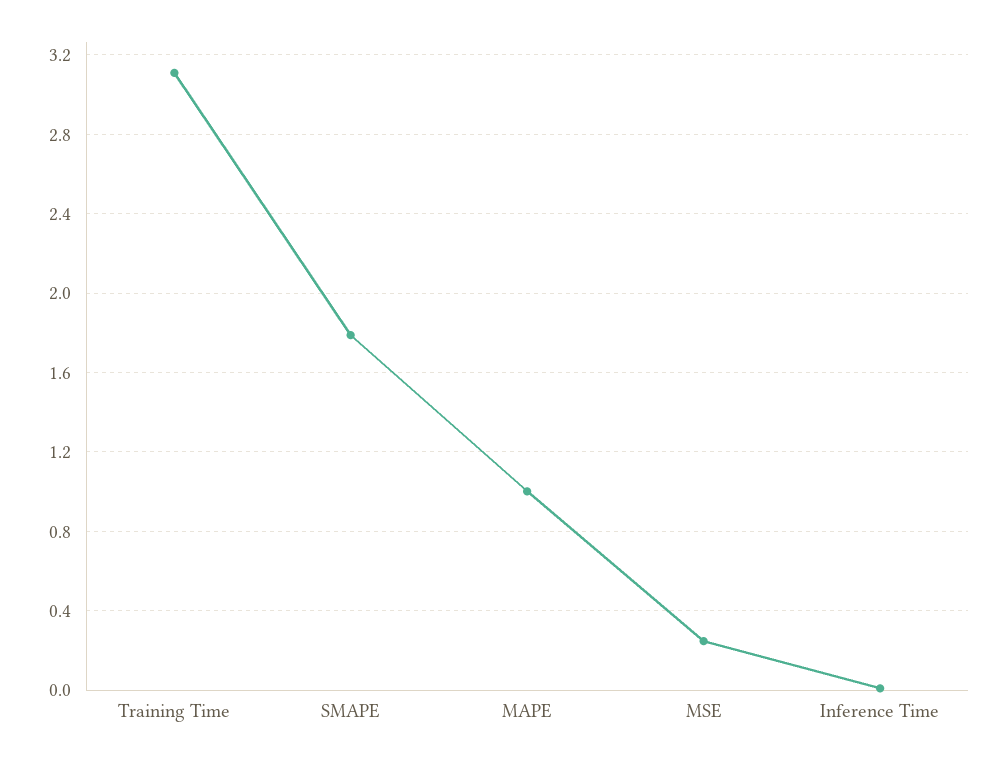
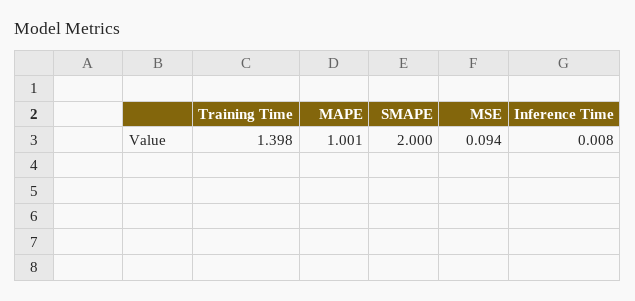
Training Time: 3.1 -> 1.398
SMAPE: 1.8 -> 2
MSE: 0.25 -> 0.094

